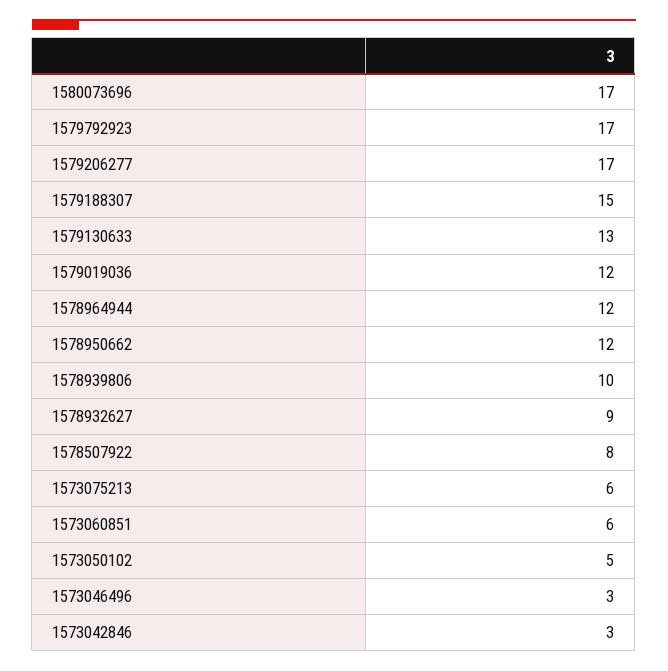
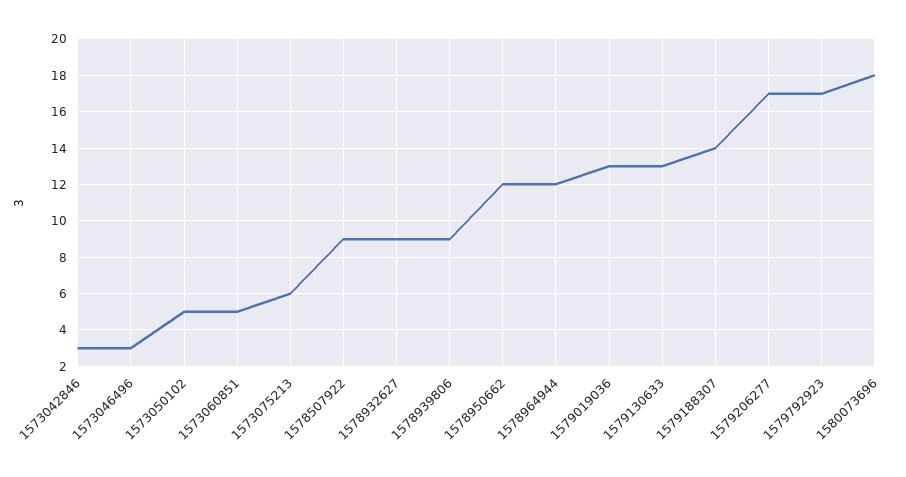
1580073696: 17 -> 18
1579188307: 15 -> 14
1579019036: 12 -> 13
1578939806: 10 -> 9
1578507922: 8 -> 9
1573060851: 6 -> 5

